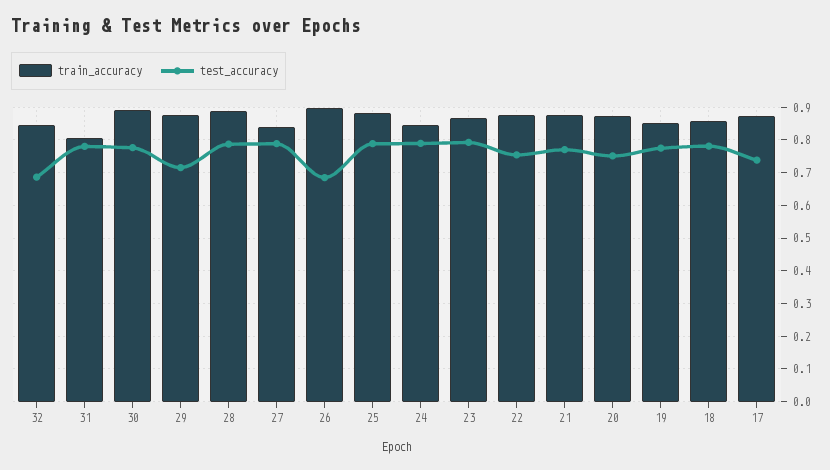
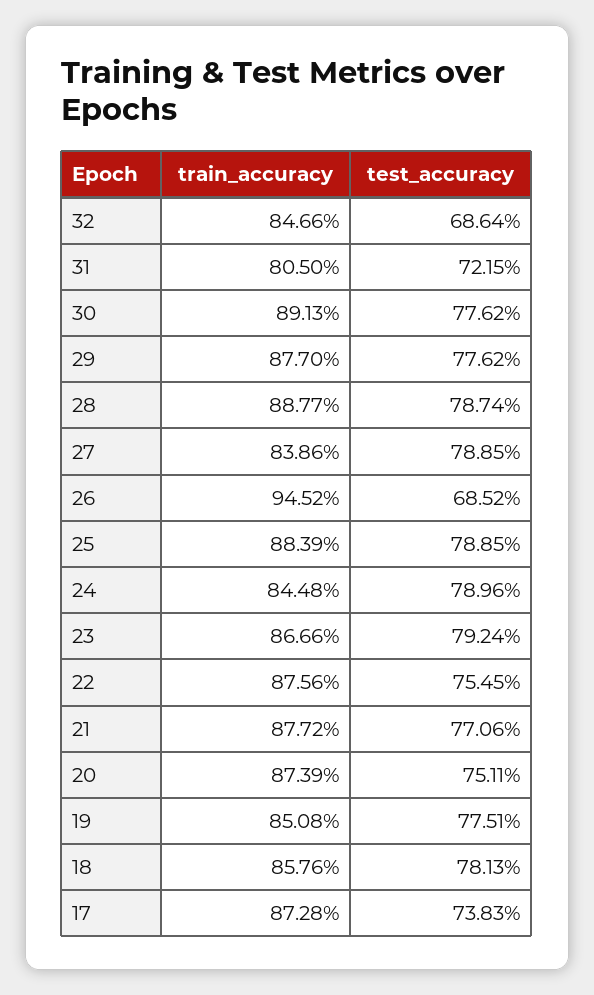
test_accuracy, 31: 0.78 -> 0.7215
test_accuracy, 29: 0.72 -> 0.7762
train_accuracy, 26: 0.9 -> 0.9452

